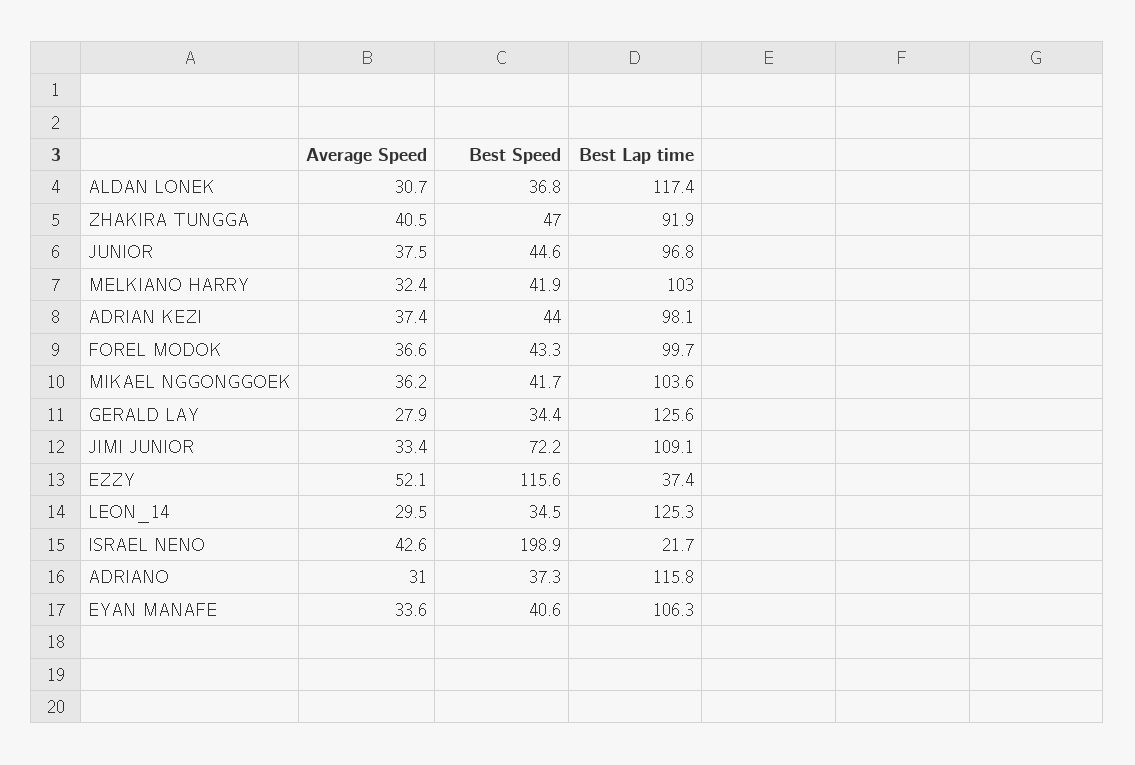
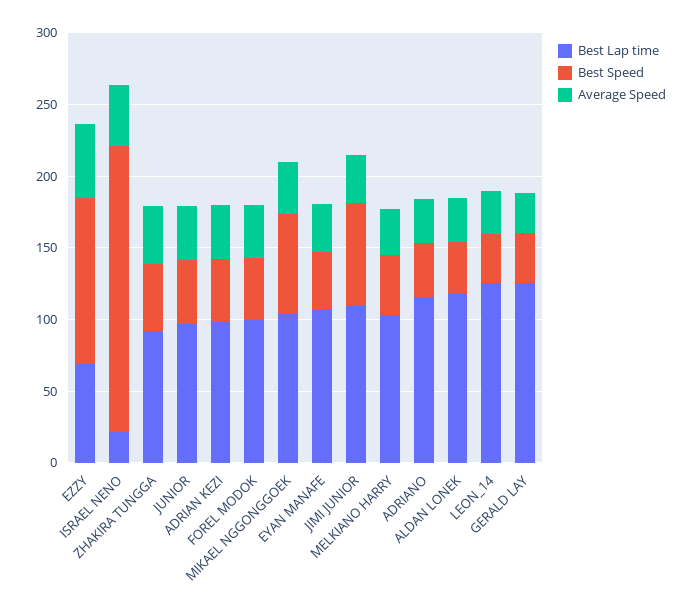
Best Speed, MIKAEL NGGONGGOEK: 41.7 -> 70
Best Lap time, EZZY: 37.4 -> 70

